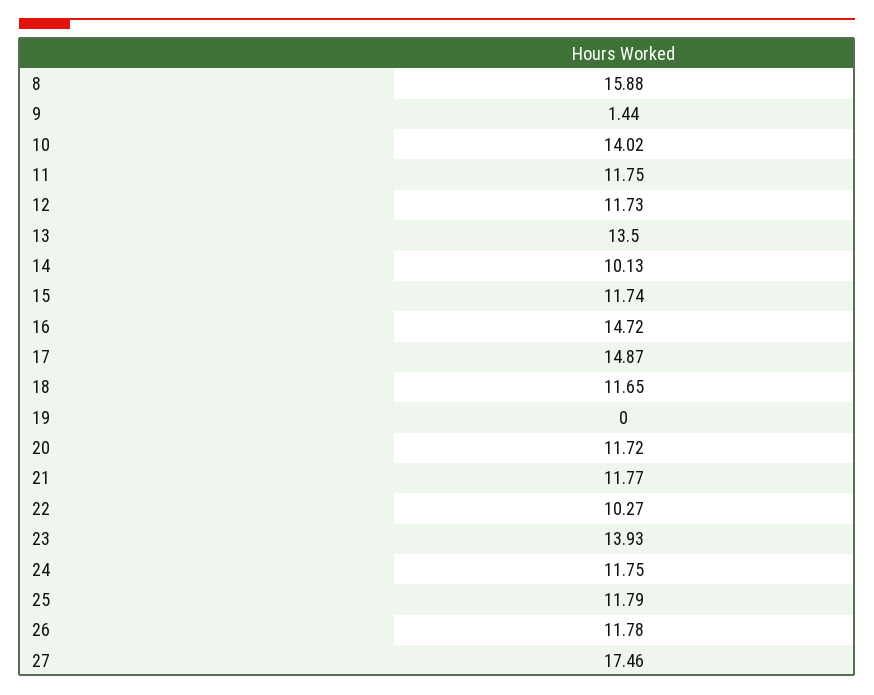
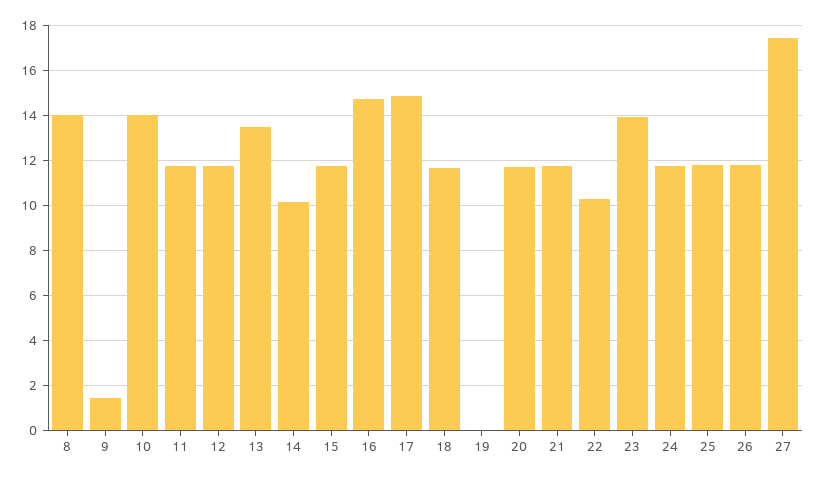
8: 15.88 -> 14

